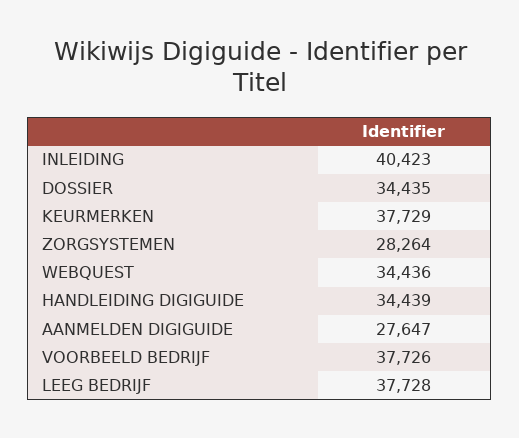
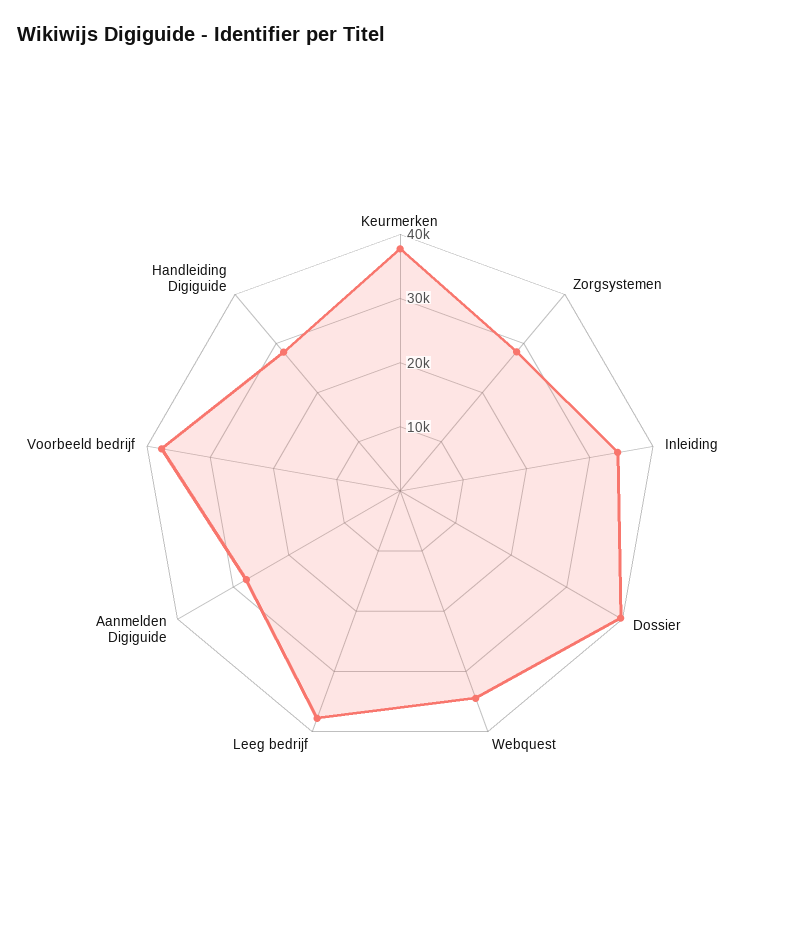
INLEIDING: 40423 -> 34000
DOSSIER: 34435 -> 40000
HANDLEIDING DIGIGUIDE: 34439 -> 28000

